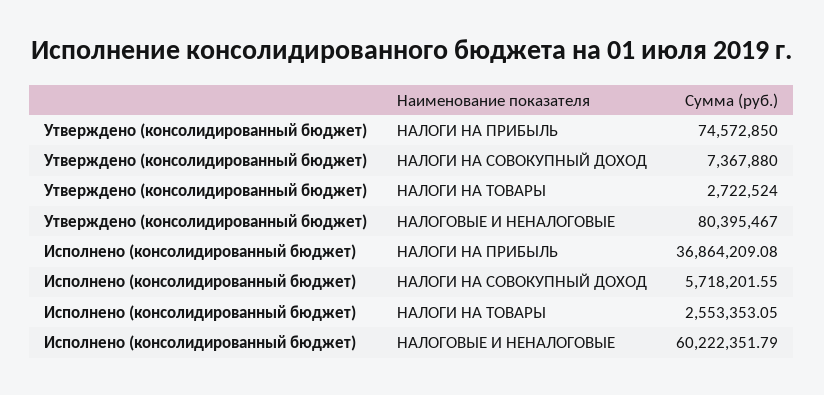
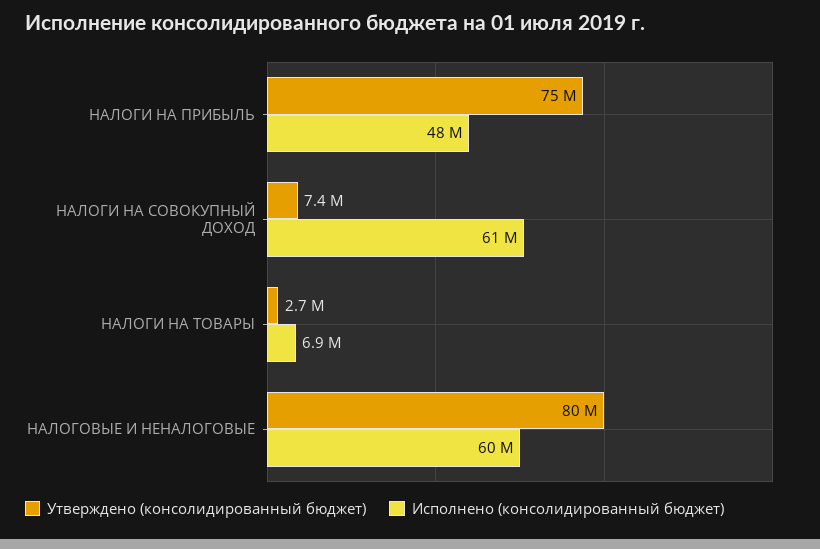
Исполнено (консолидированный бюджет), НАЛОГИ НА ПРИБЫЛЬ: 36864209.08 -> 48000000
Исполнено (консолидированный бюджет), НАЛОГИ НА СОВОКУПНЫЙ ДОХОД: 5718201.55 -> 61000000
Исполнено (консолидированный бюджет), НАЛОГИ НА ТОВАРЫ: 2553353.05 -> 6900000

